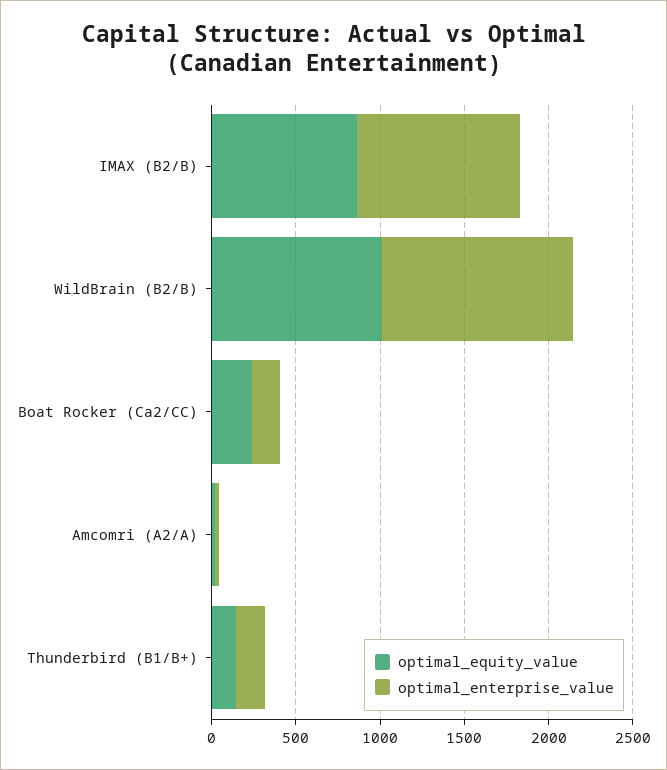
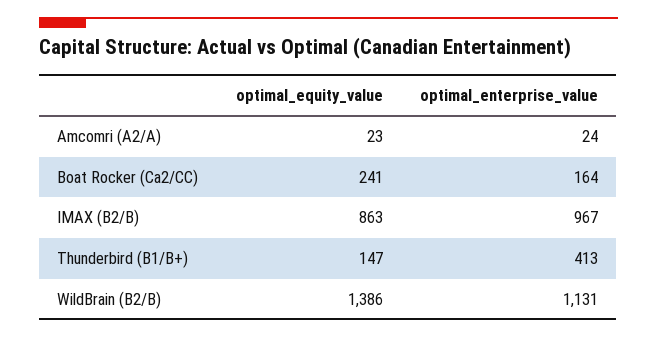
optimal_equity_value, WildBrain (B2/B): 1000 -> 1386
optimal_enterprise_value, Thunderbird (B1/B+): 200 -> 413

